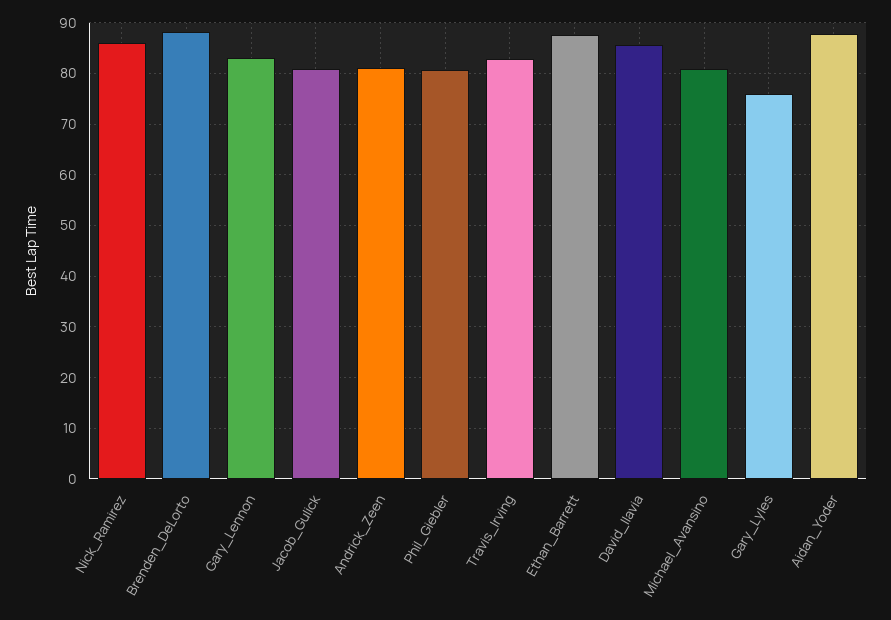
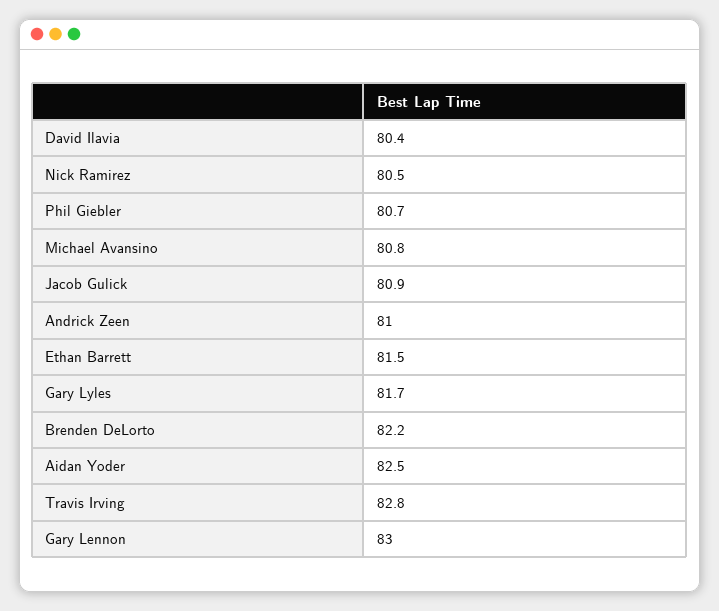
Nick_Ramirez: 86 -> 80.5
Brenden_DeLorto: 88 -> 82.2
Ethan_Barrett: 88 -> 81.5
David_Ilavia: 86 -> 80.4
Gary_Lyles: 76 -> 81.7
Aidan_Yoder: 88 -> 82.5

